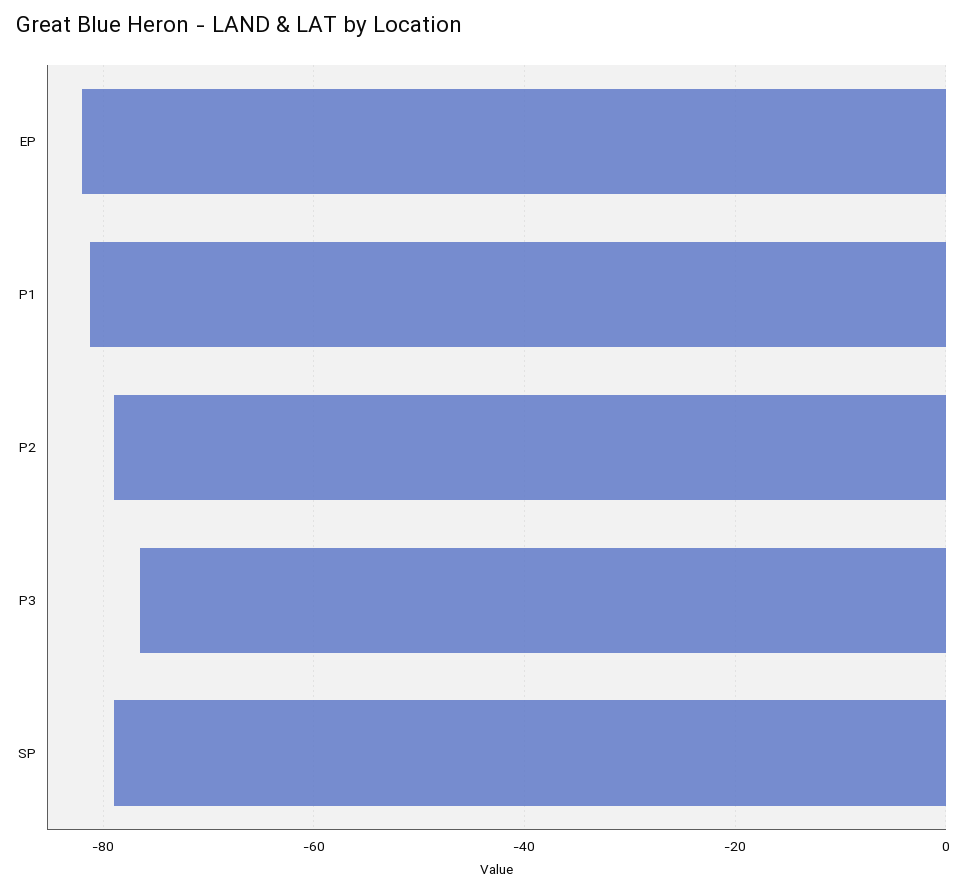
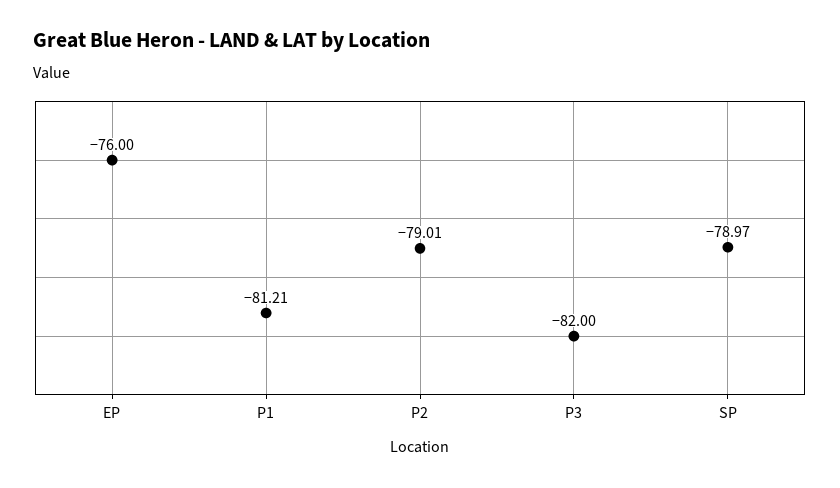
EP: -82 -> -76
P3: -76 -> -82

